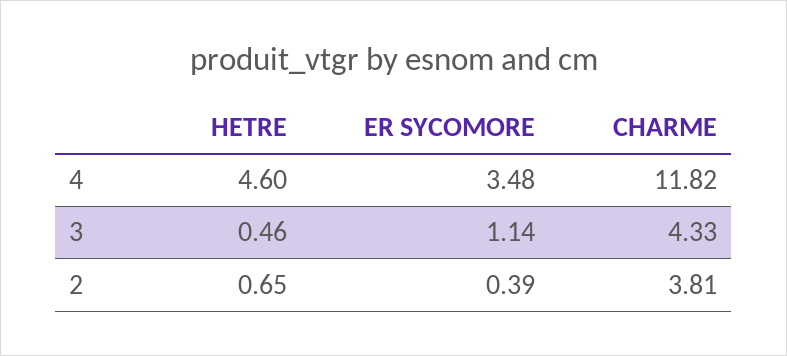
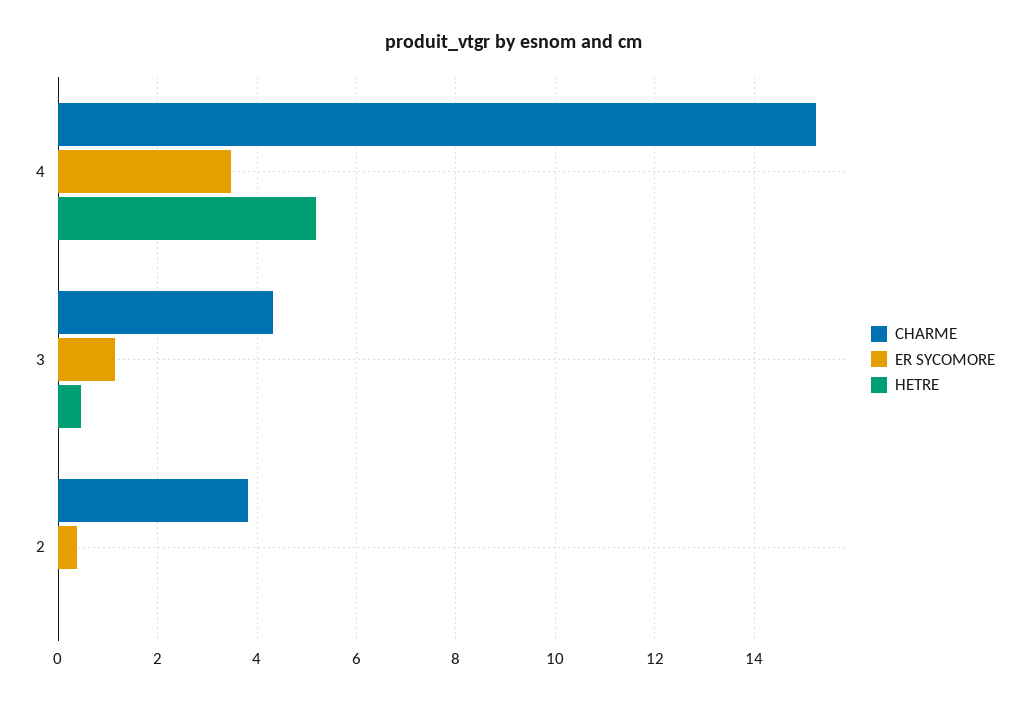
HETRE, 4: 4.6 -> 5.2
CHARME, 4: 11.82 -> 15.2
HETRE, 2: 0.65 -> 0

